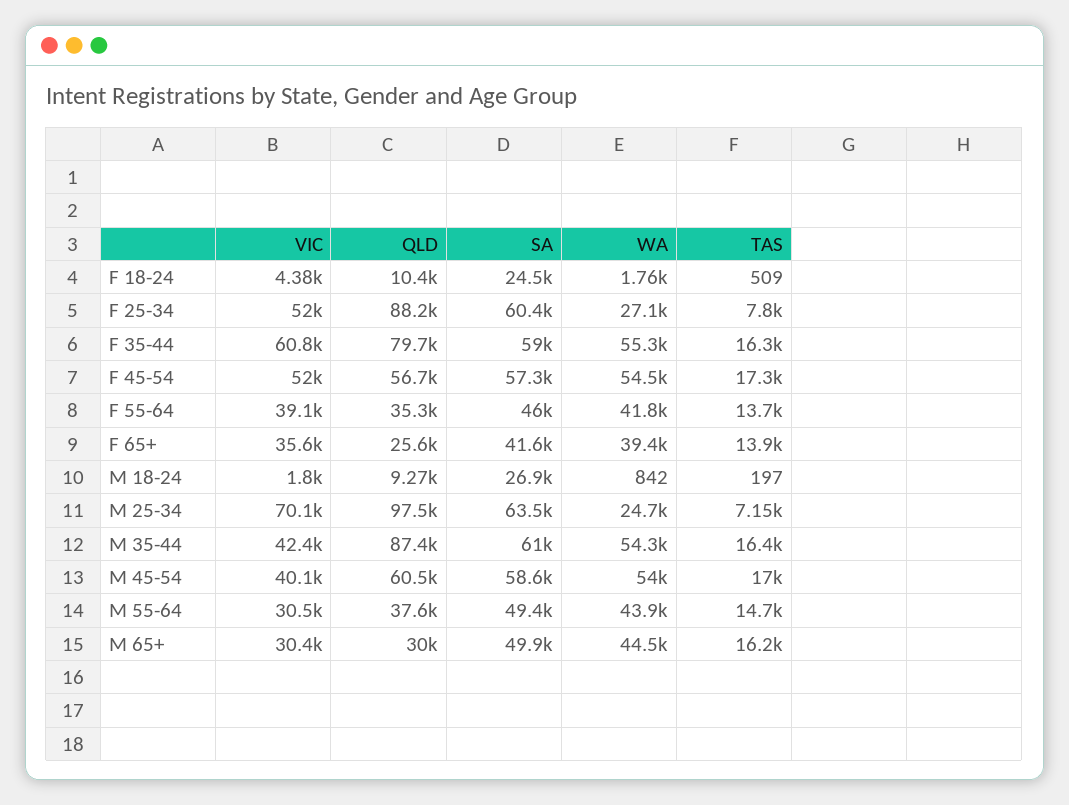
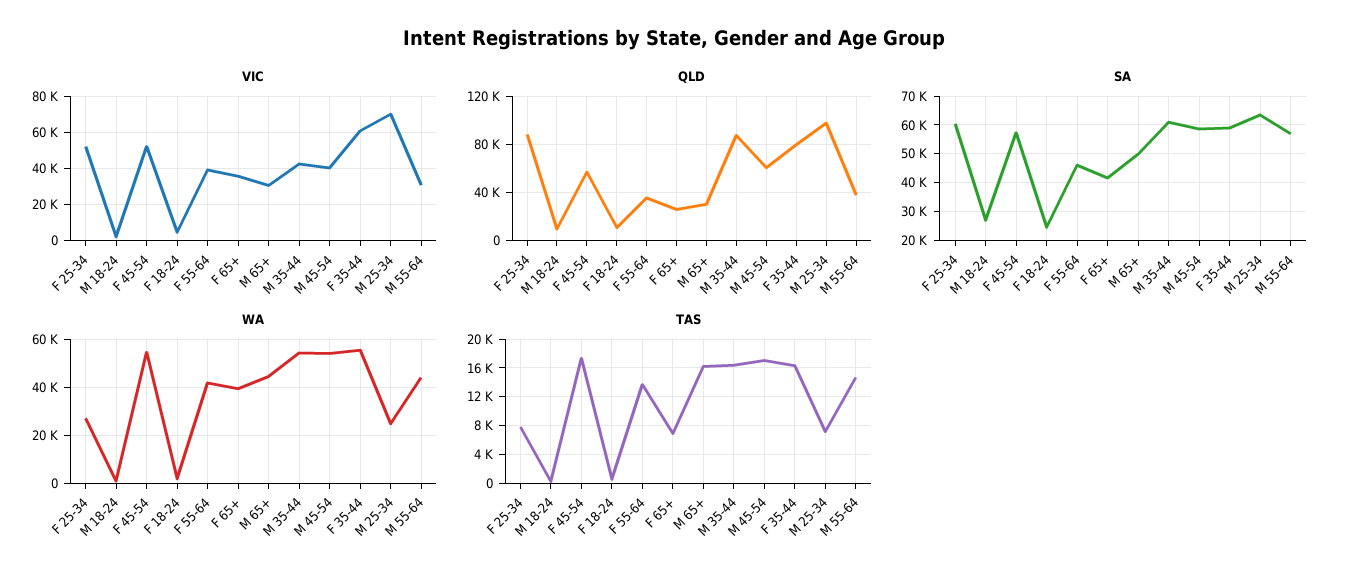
TAS, F 65+: 13900 -> 7000
SA, M 55-64: 49400 -> 57500

